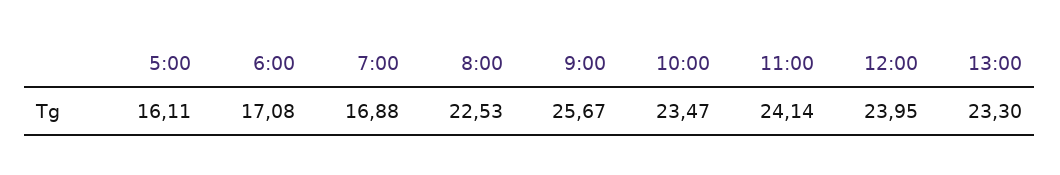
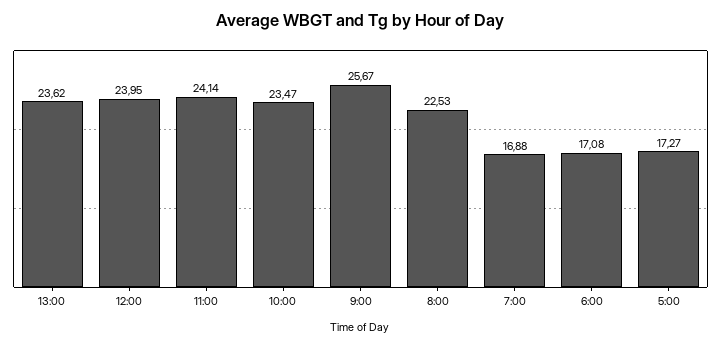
5:00: 16.11 -> 17.27
13:00: 23.3 -> 23.62

